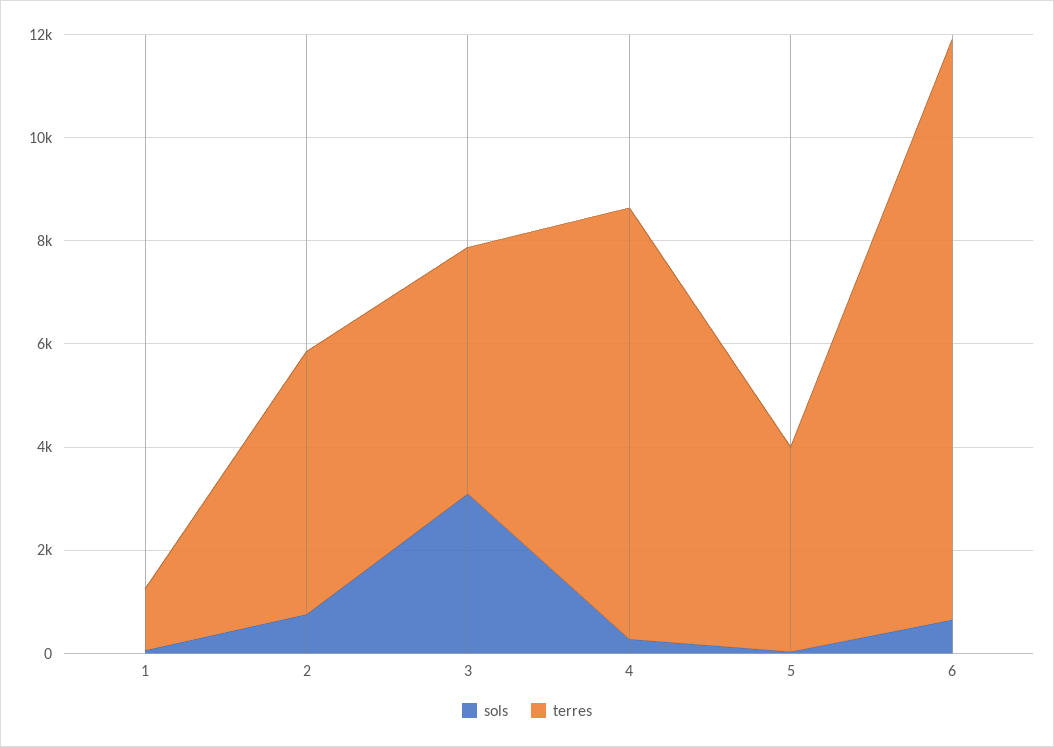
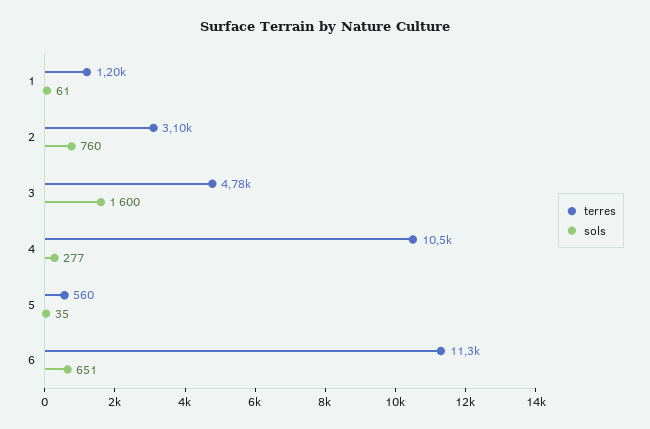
terres, 2: 5000 -> 3100
sols, 3: 3000 -> 1600
terres, 4: 8500 -> 10500
terres, 5: 4000 -> 560

